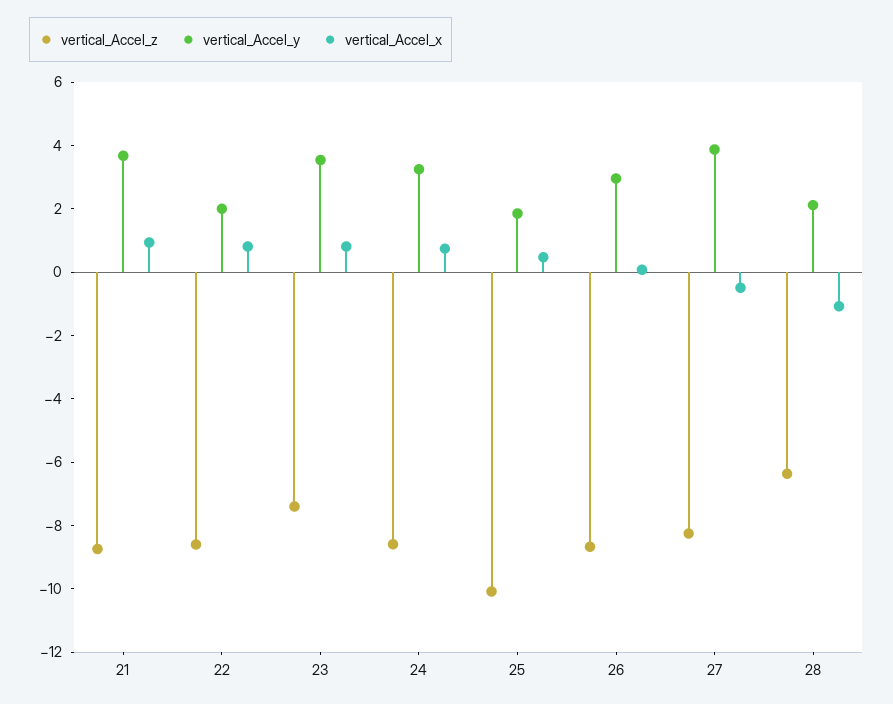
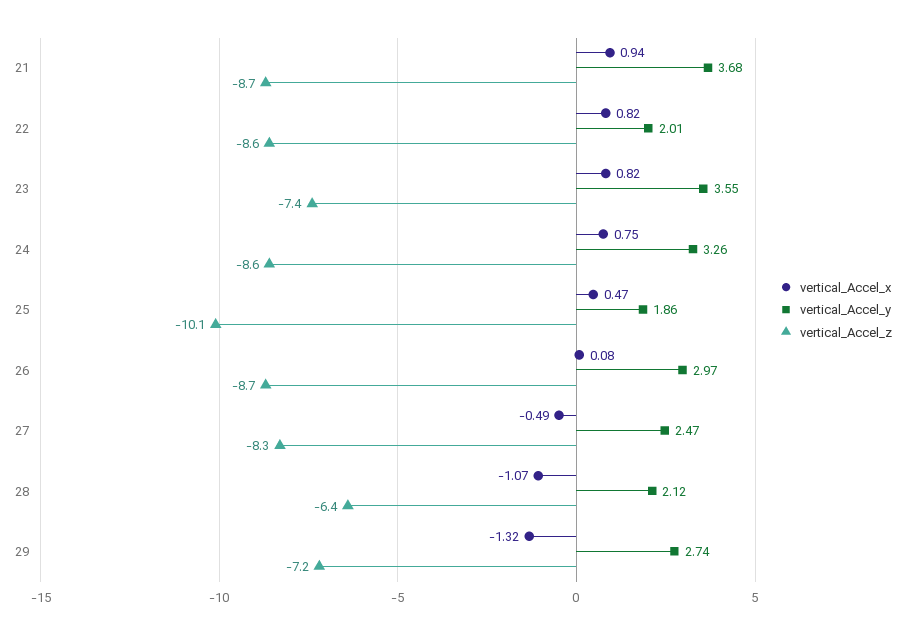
vertical_Accel_y, 27: 4 -> 2.47
vertical_Accel_x, 29: none -> -1.32
vertical_Accel_y, 29: none -> 2.74
vertical_Accel_z, 29: none -> -7.2

